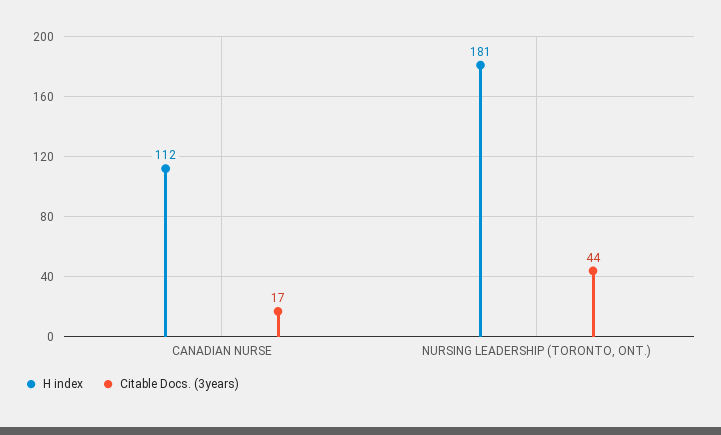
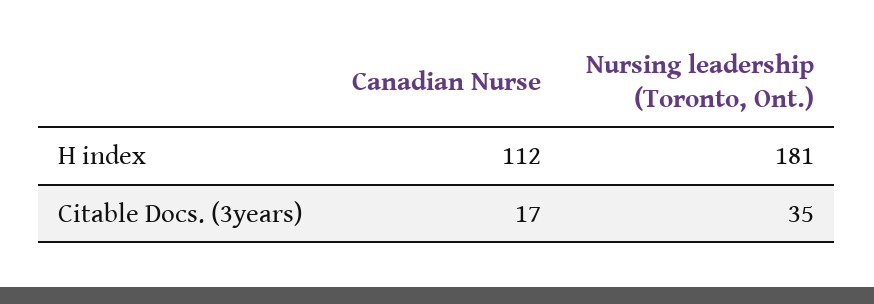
Citable Docs. (3years), NURSING LEADERSHIP (TORONTO, ONT.): 44 -> 35

